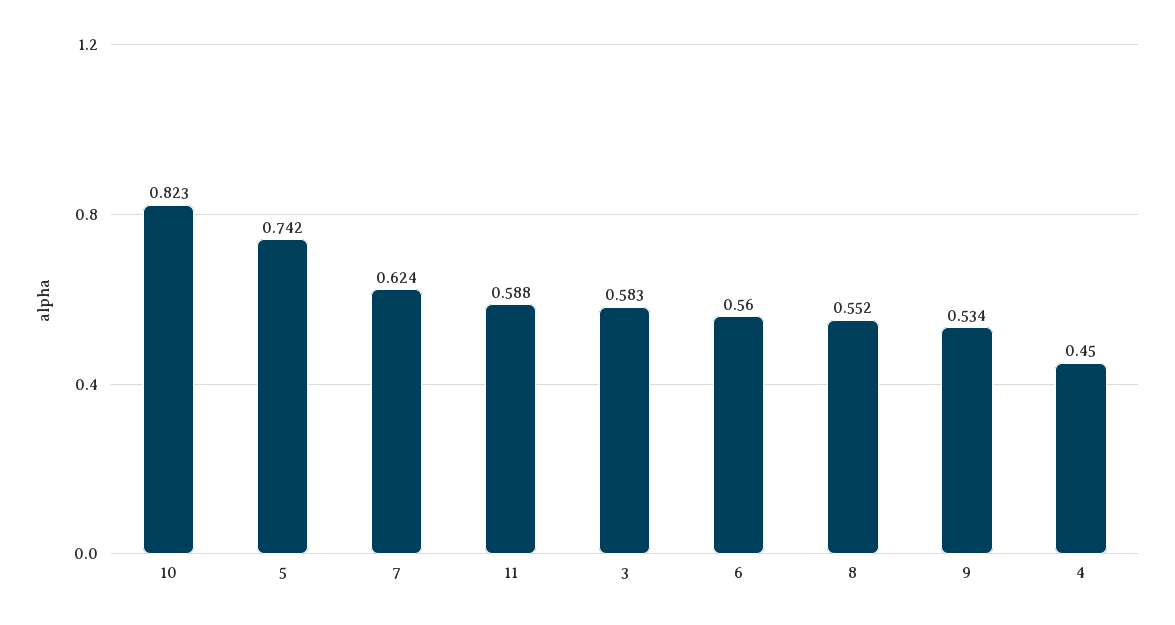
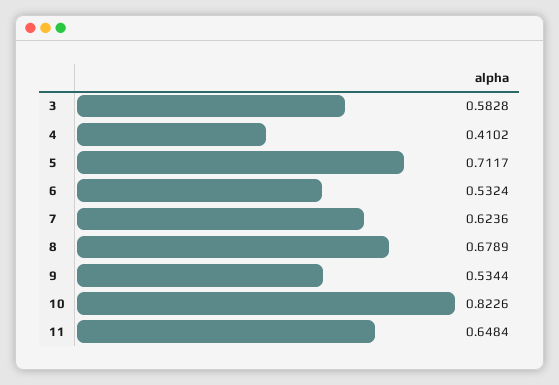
5: 0.742 -> 0.7117
11: 0.588 -> 0.6484
6: 0.56 -> 0.5324
8: 0.552 -> 0.6789
4: 0.45 -> 0.4102

